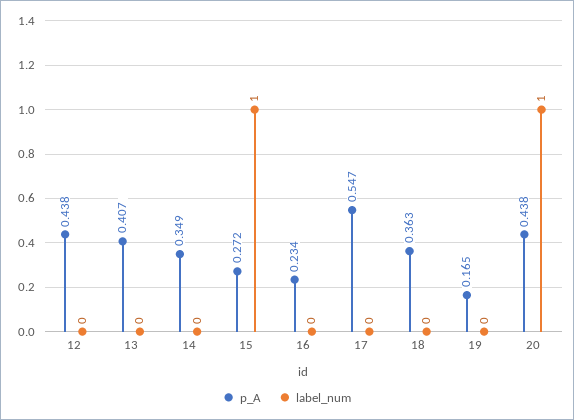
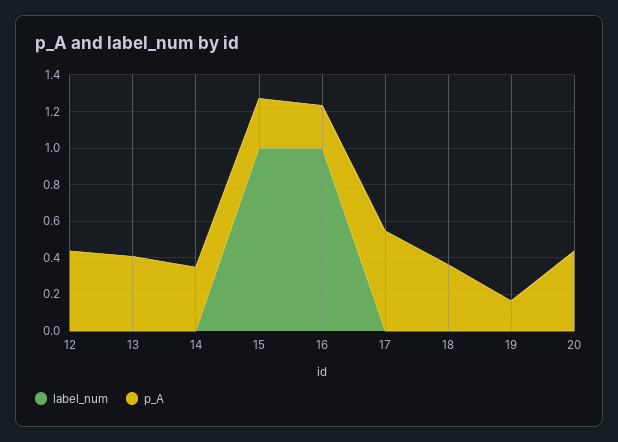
label_num, 16: 0 -> 1
label_num, 20: 1 -> 0

